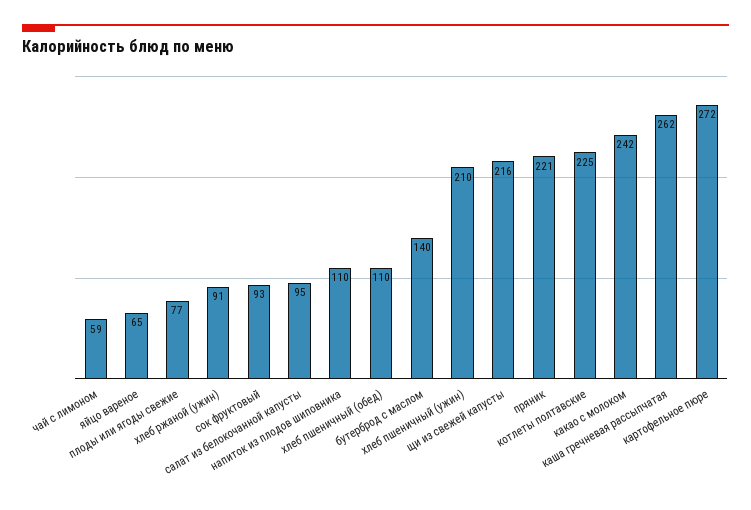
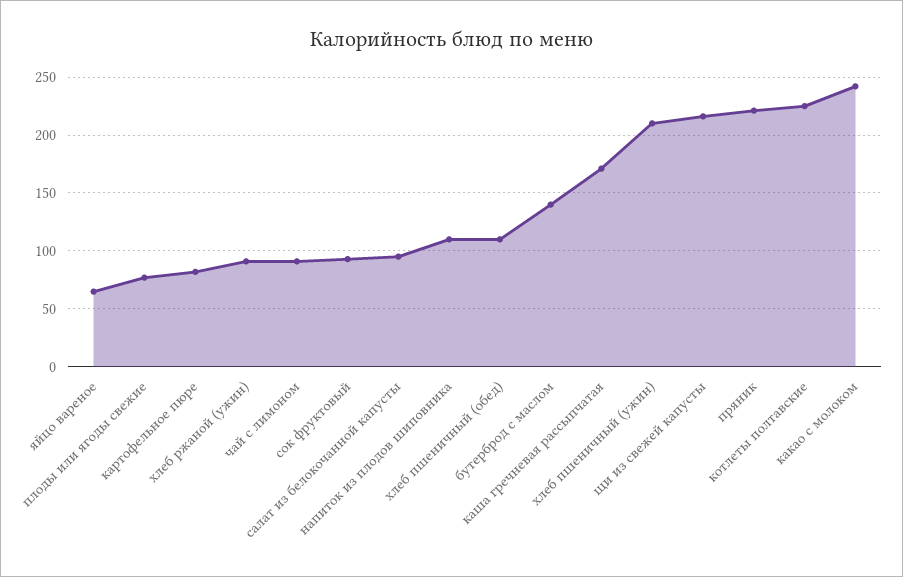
чай с лимоном: 59 -> 90
каша гречневая рассыпчатая: 262 -> 170
картофельное пюре: 272 -> 80

